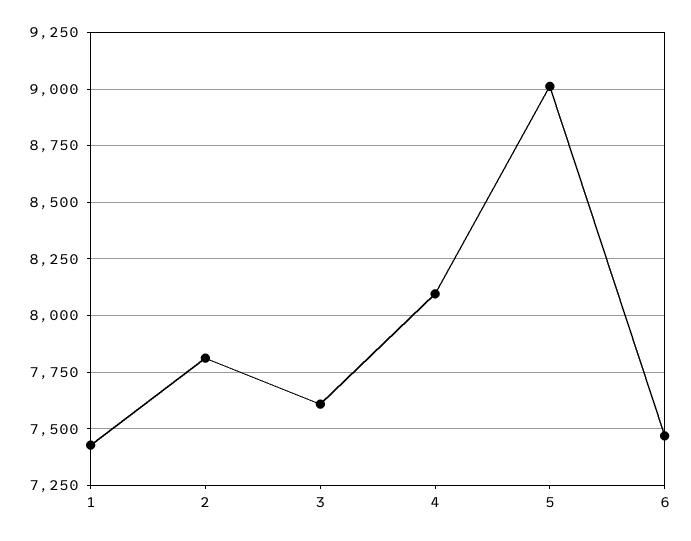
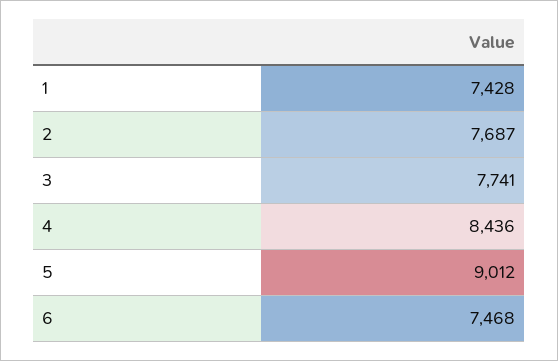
2: 7800 -> 7687
3: 7600 -> 7741
4: 8100 -> 8436

